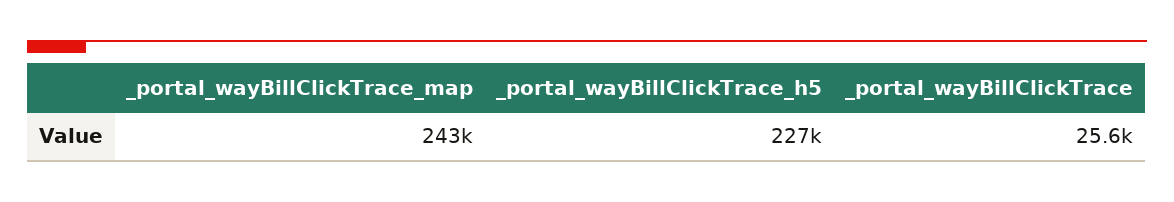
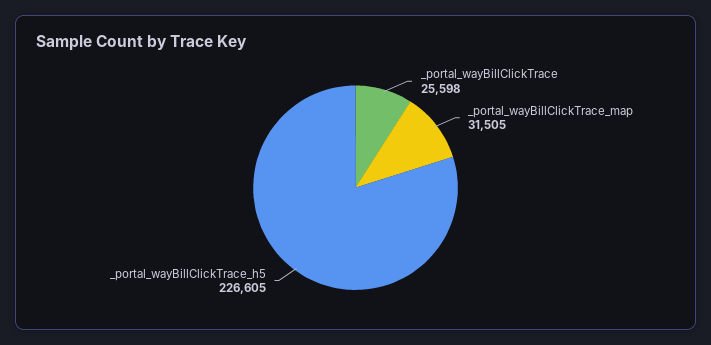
_portal_wayBillClickTrace_map: 243000 -> 31505

